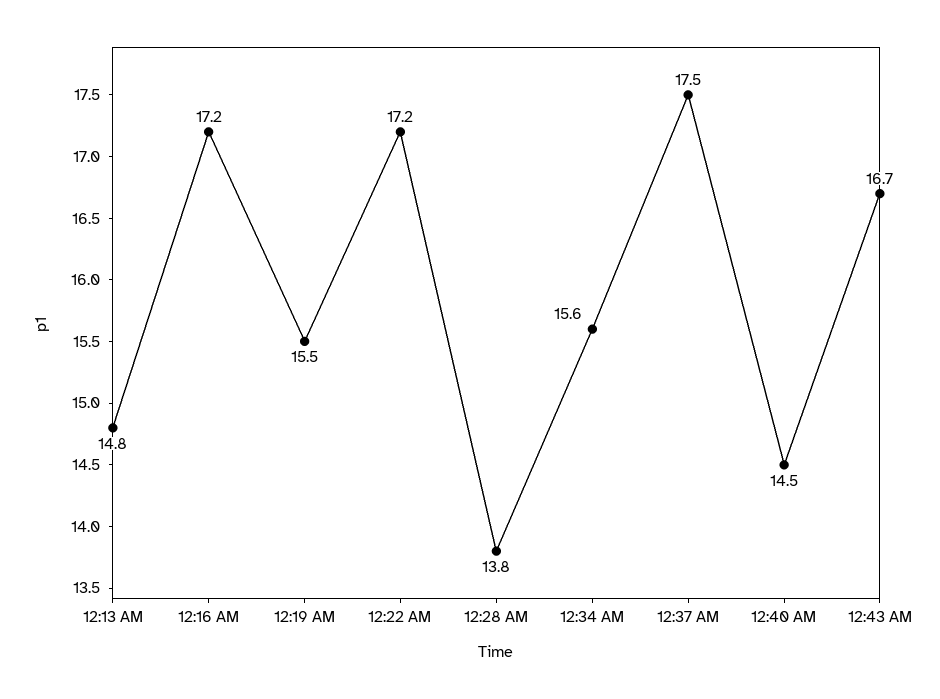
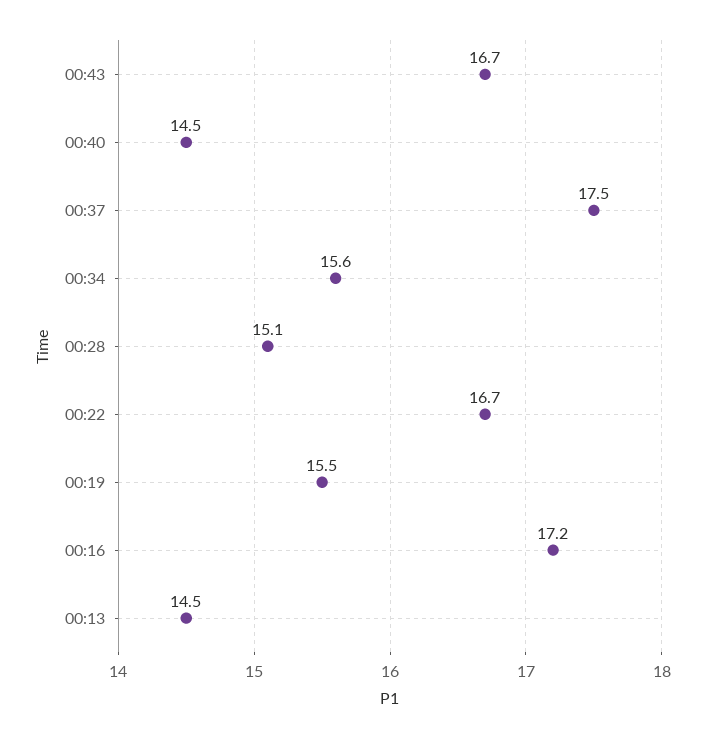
12:13 AM: 14.8 -> 14.5
12:22 AM: 17.2 -> 16.7
12:28 AM: 13.8 -> 15.1

